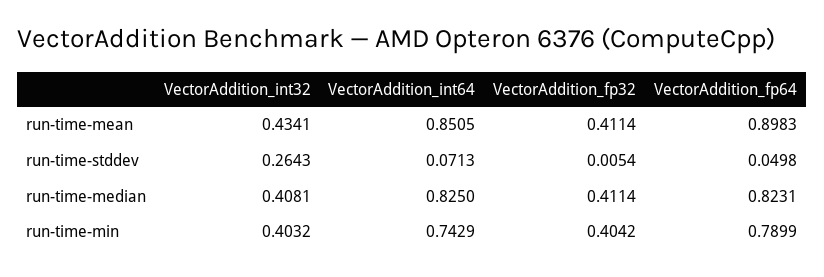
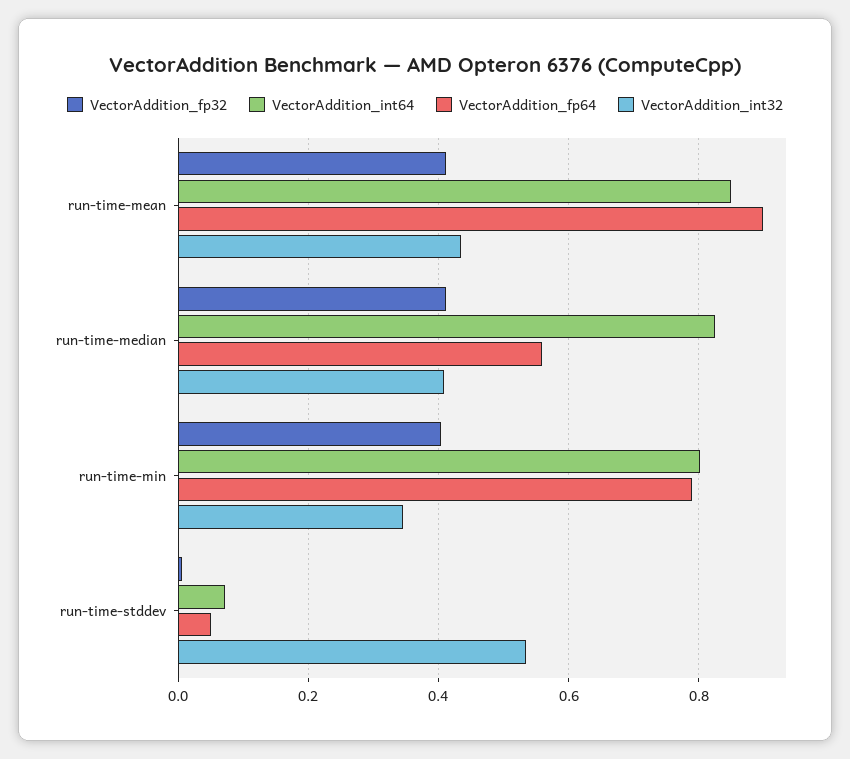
VectorAddition_int32, run-time-stddev: 0.2643 -> 0.54
VectorAddition_fp64, run-time-median: 0.8231 -> 0.56
VectorAddition_int32, run-time-min: 0.4032 -> 0.34
VectorAddition_int64, run-time-min: 0.7429 -> 0.8

